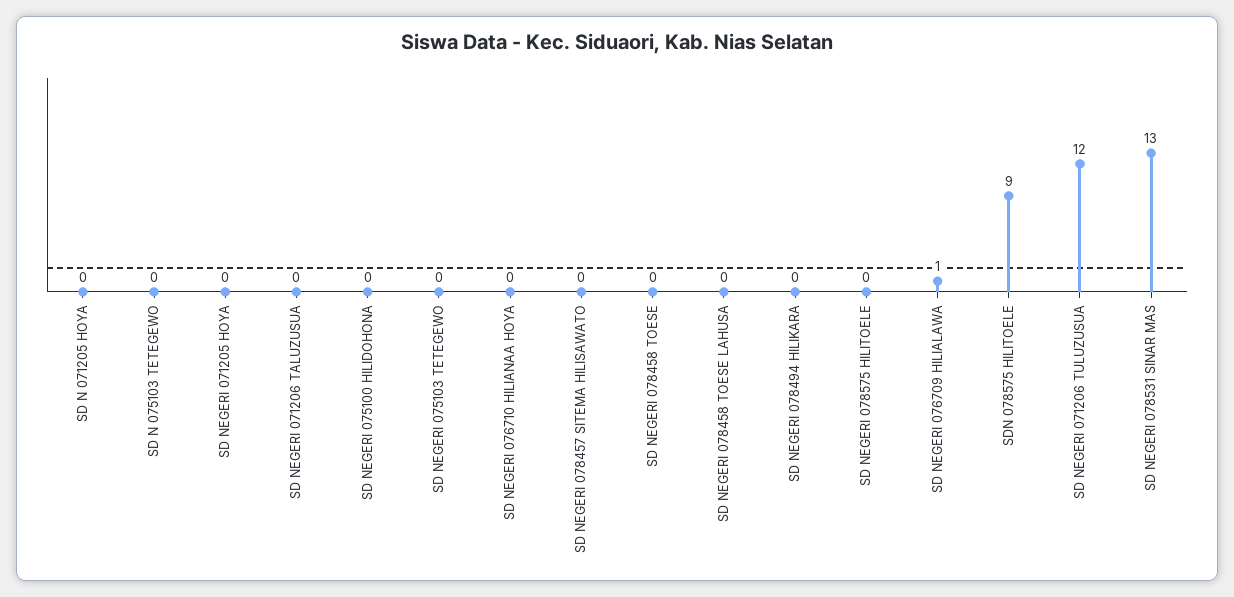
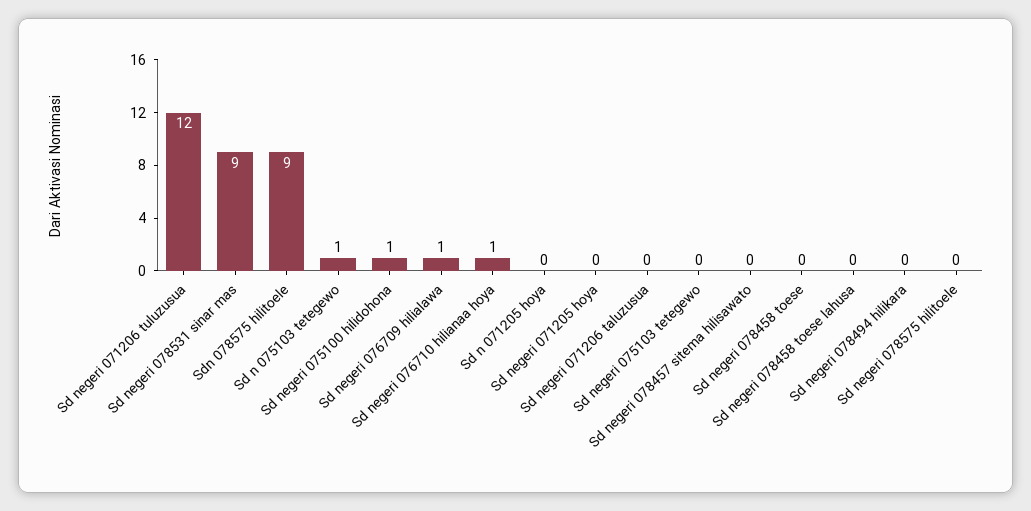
SD N 075103 TETEGEWO: 0 -> 1
SD NEGERI 075100 HILIDOHONA: 0 -> 1
SD NEGERI 076710 HILIANAA HOYA: 0 -> 1
SD NEGERI 078531 SINAR MAS: 13 -> 9

